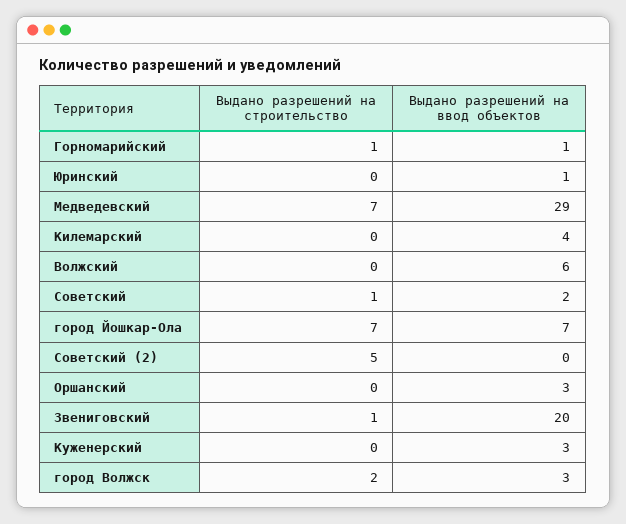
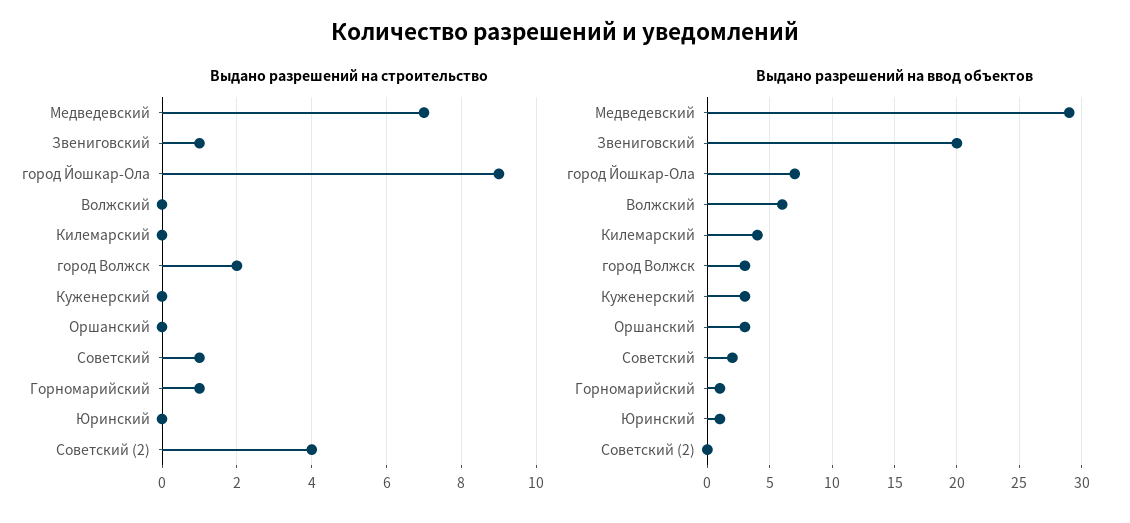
Выдано разрешений на строительство, город Йошкар-Ола: 7 -> 9
Выдано разрешений на строительство, Советский (2): 5 -> 4

